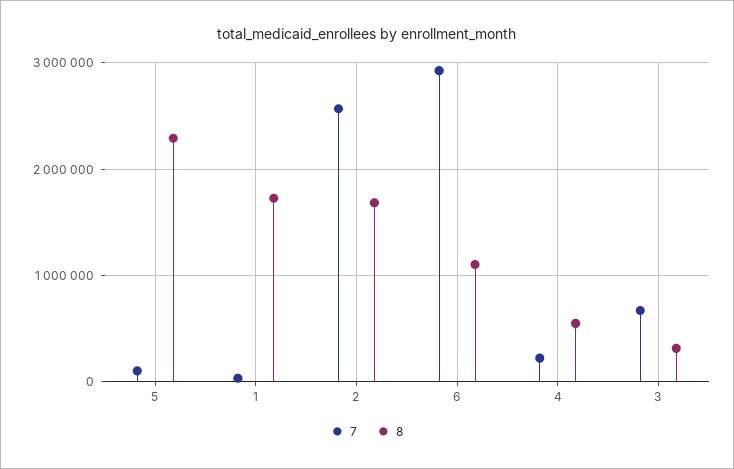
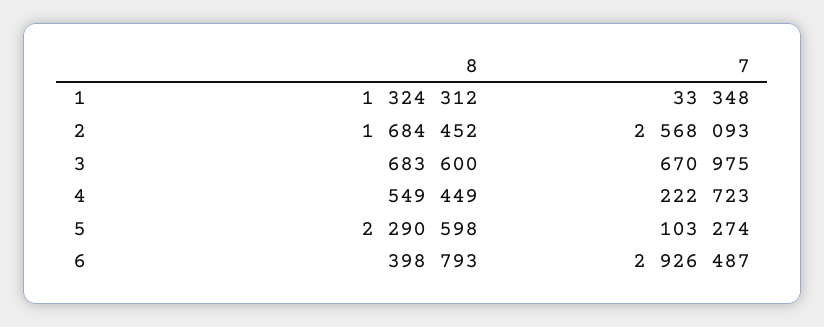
8, 1: 1700000 -> 1324312
8, 6: 1100000 -> 398793
8, 3: 300000 -> 683600

